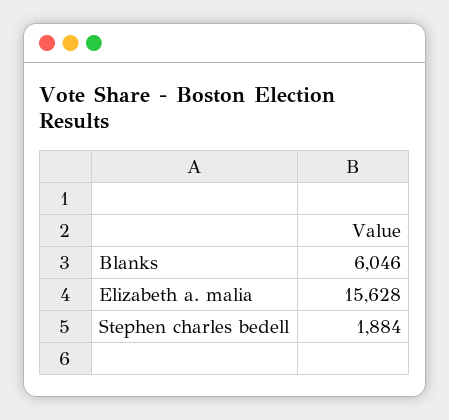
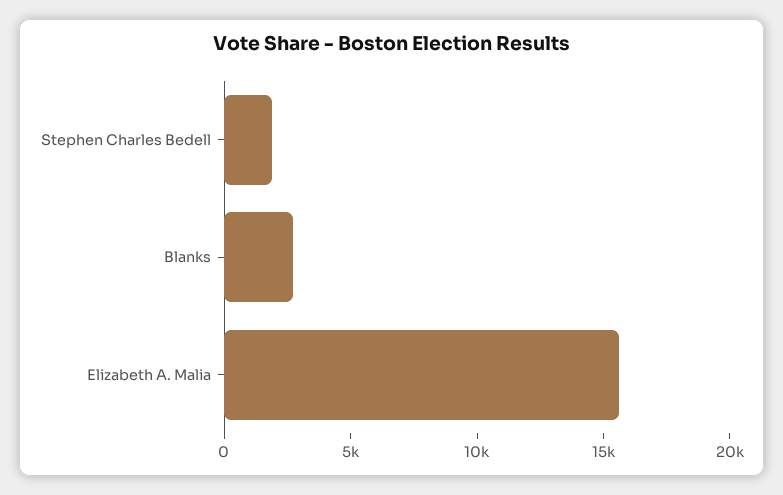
Blanks: 6046 -> 3000

